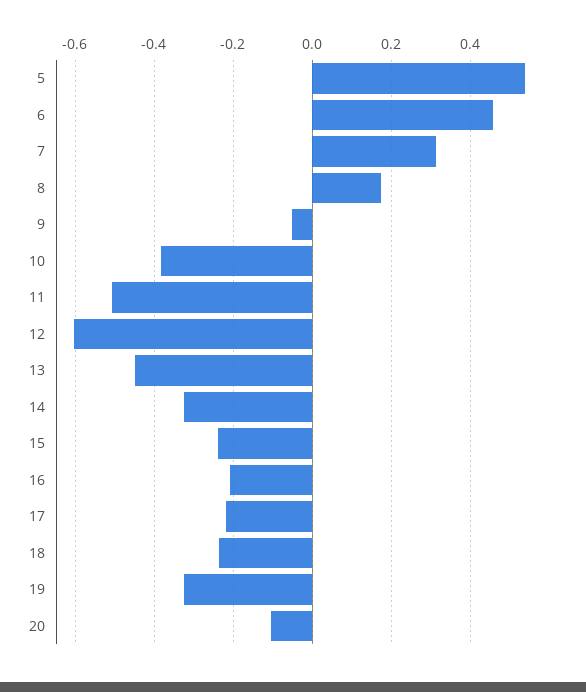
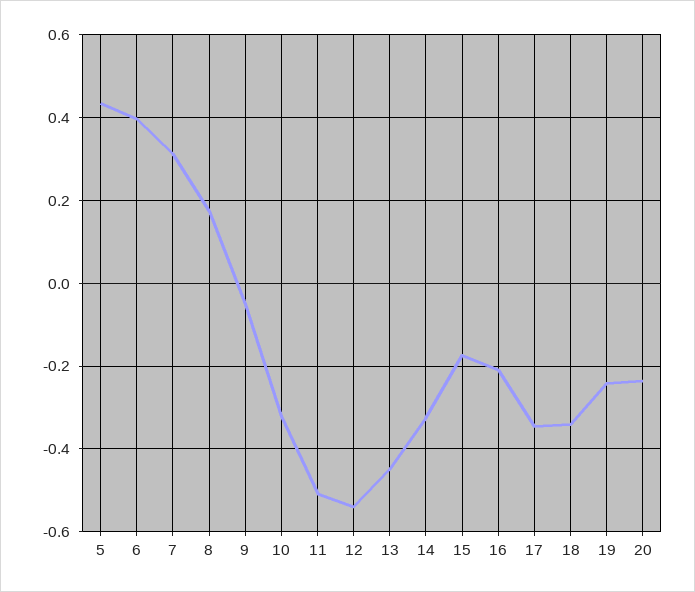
5: 0.54 -> 0.44
6: 0.46 -> 0.4
10: -0.38 -> -0.32
12: -0.6 -> -0.54
15: -0.24 -> -0.18
17: -0.22 -> -0.34
18: -0.24 -> -0.34
19: -0.32 -> -0.24
20: -0.1 -> -0.24

